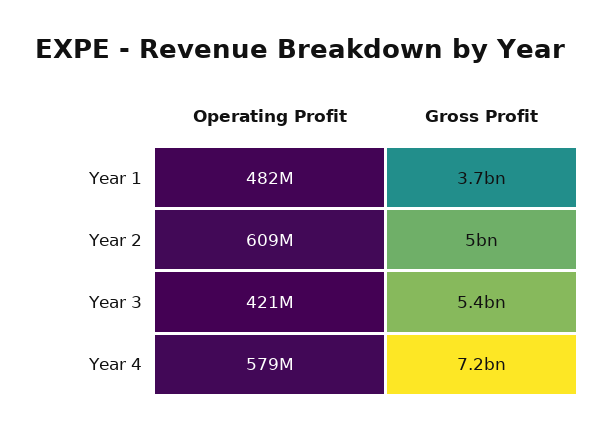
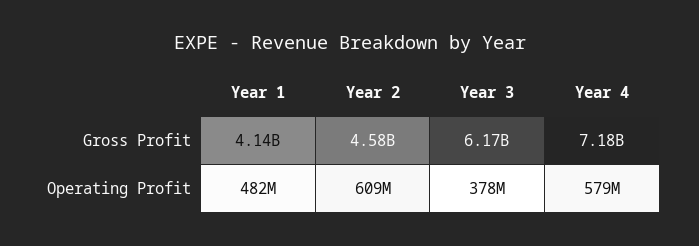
Gross Profit, Year 1: 3700000000 -> 4140000000
Gross Profit, Year 2: 5000000000 -> 4580000000
Operating Profit, Year 3: 421000000 -> 378000000
Gross Profit, Year 3: 5400000000 -> 6170000000

